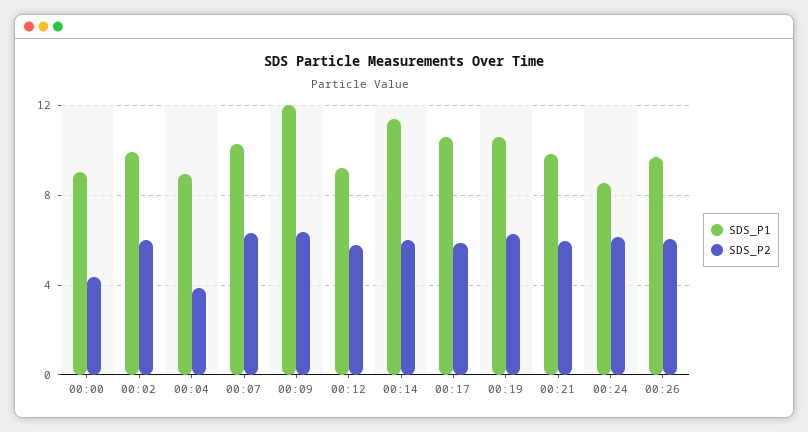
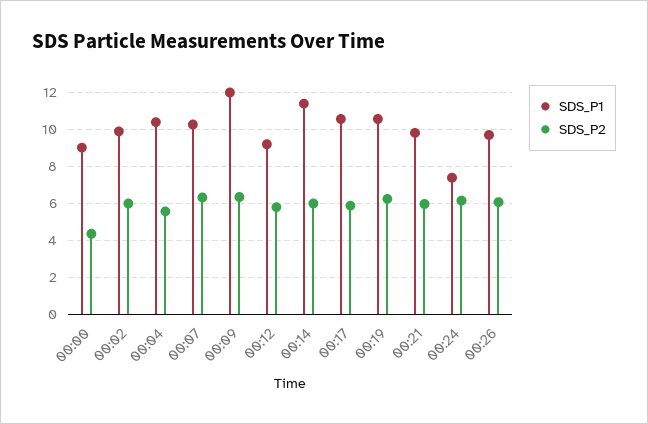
SDS_P1, 00:04: 9 -> 10.5
SDS_P2, 00:04: 4 -> 5.5
SDS_P1, 00:24: 8.5 -> 7.5

